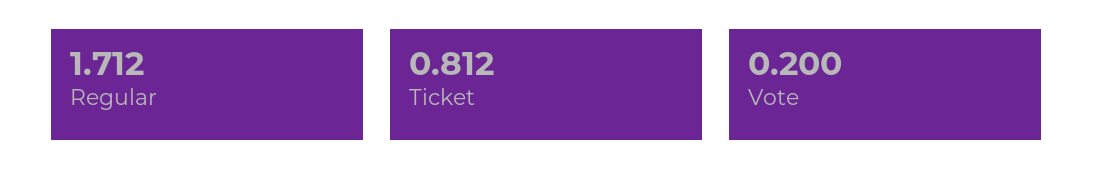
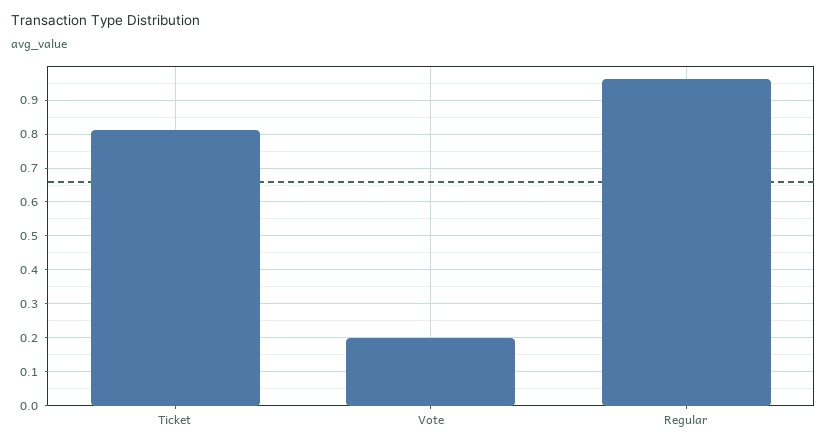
Regular: 1.712 -> 0.96

